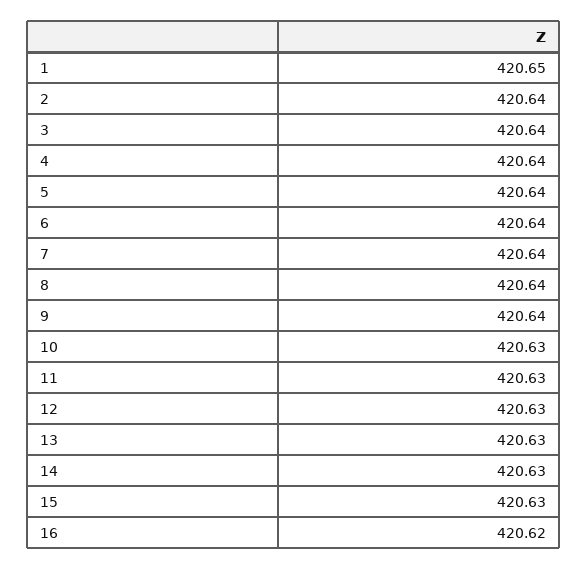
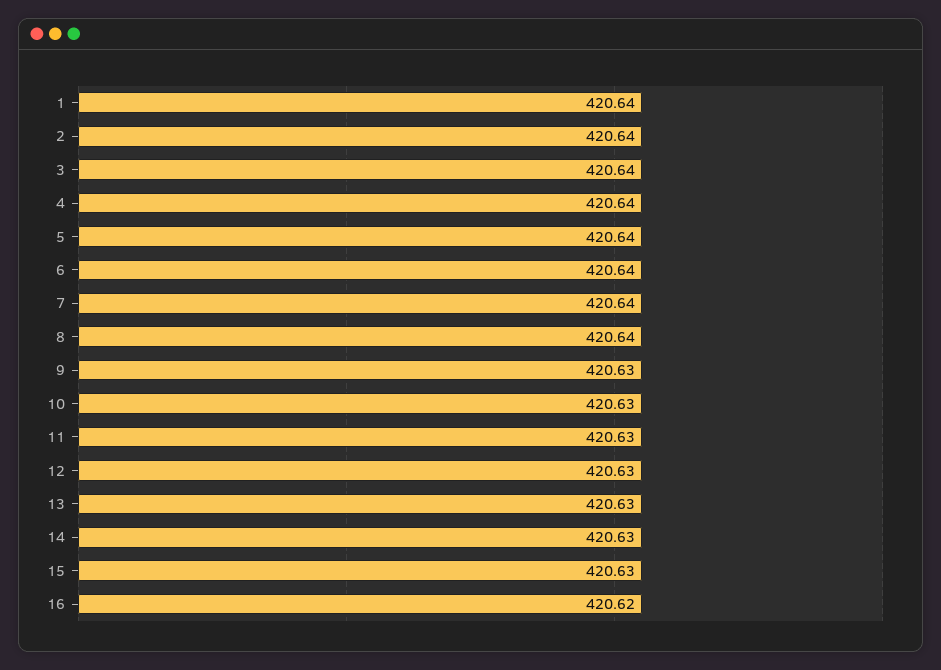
1: 420.65 -> 420.64
9: 420.64 -> 420.63

